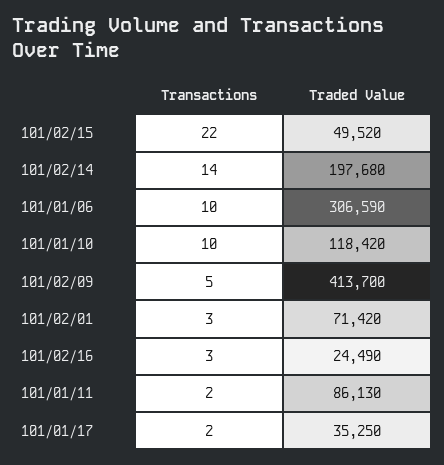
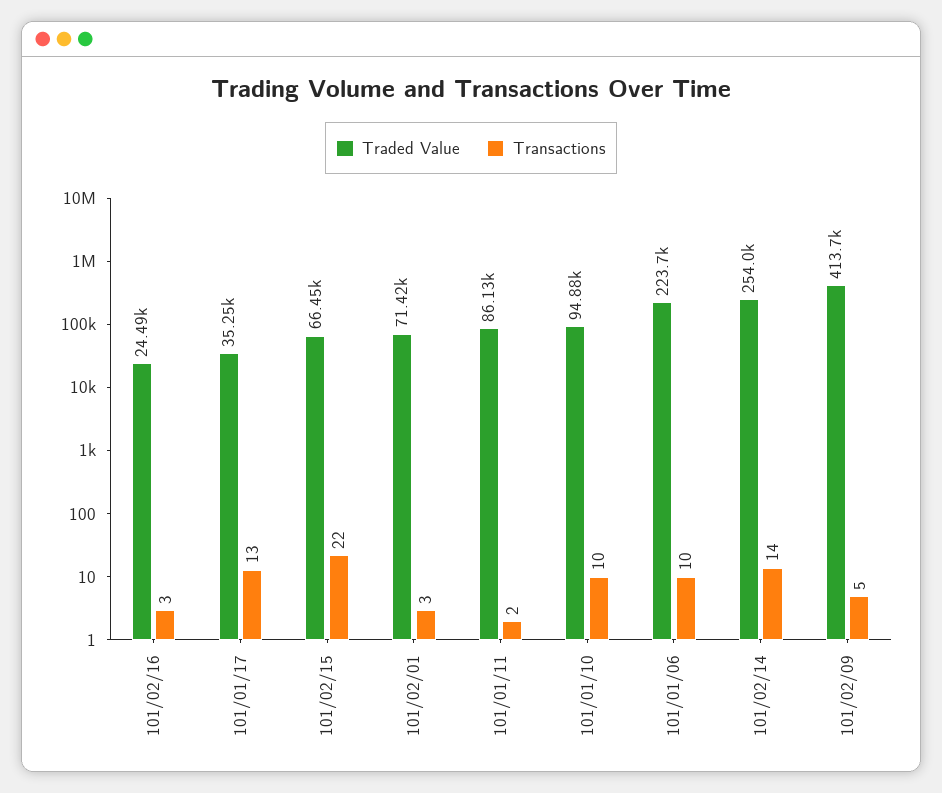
Traded Value, 101/02/15: 49520 -> 66450
Traded Value, 101/02/14: 197680 -> 254000
Traded Value, 101/01/06: 306590 -> 223700
Traded Value, 101/01/10: 118420 -> 94880
Transactions, 101/01/17: 2 -> 13

